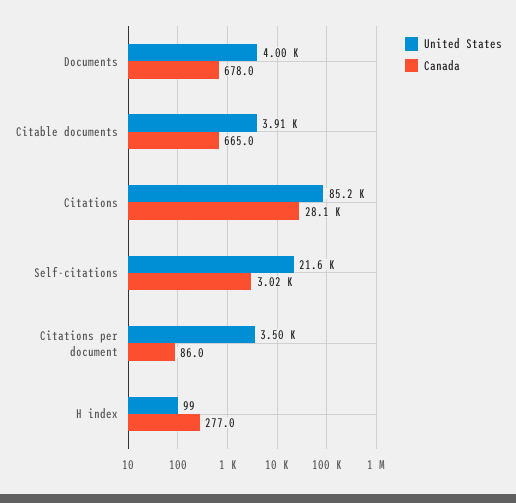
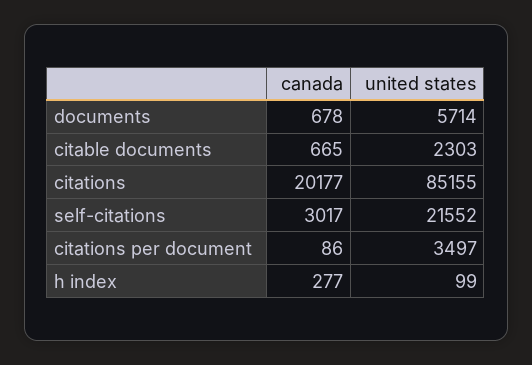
United States, Documents: 4000 -> 5714
United States, Citable documents: 3910 -> 2303
Canada, Citations: 28100 -> 20177

